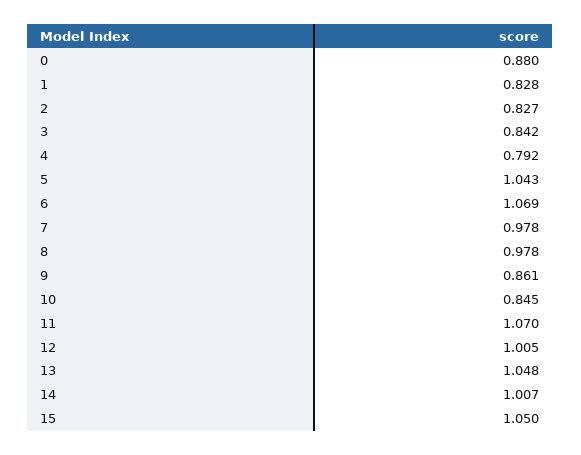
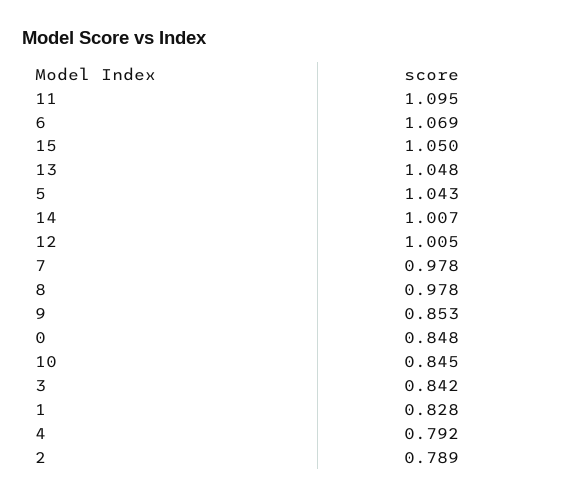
0: 0.88 -> 0.848
2: 0.827 -> 0.789
9: 0.861 -> 0.853
11: 1.07 -> 1.095

